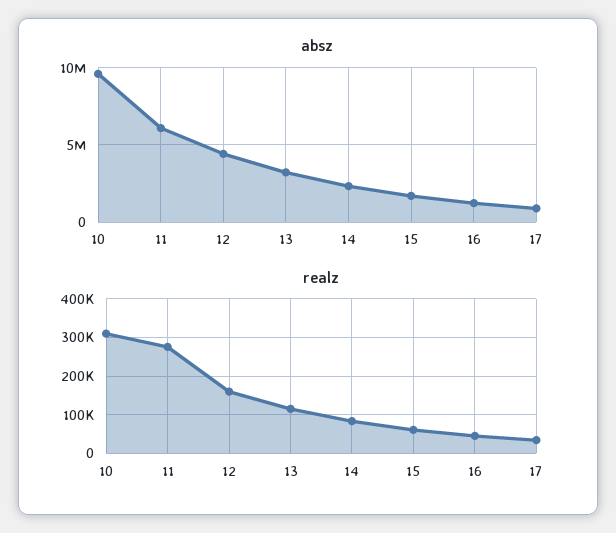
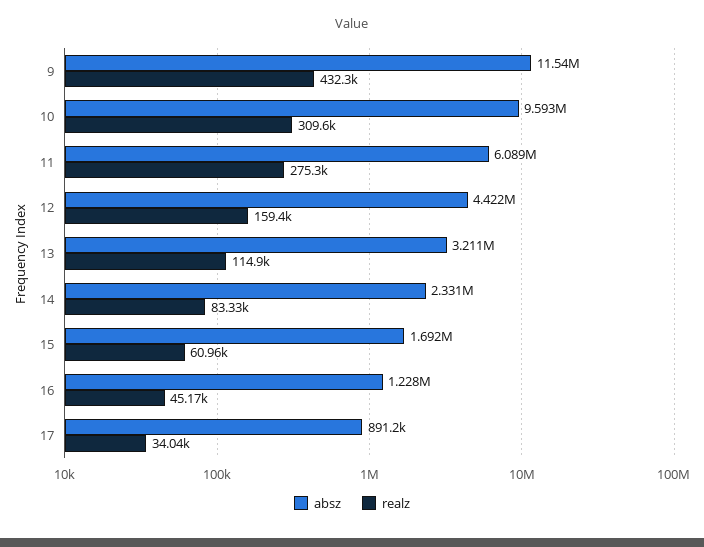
absz, 9: none -> 11540000
realz, 9: none -> 432300

